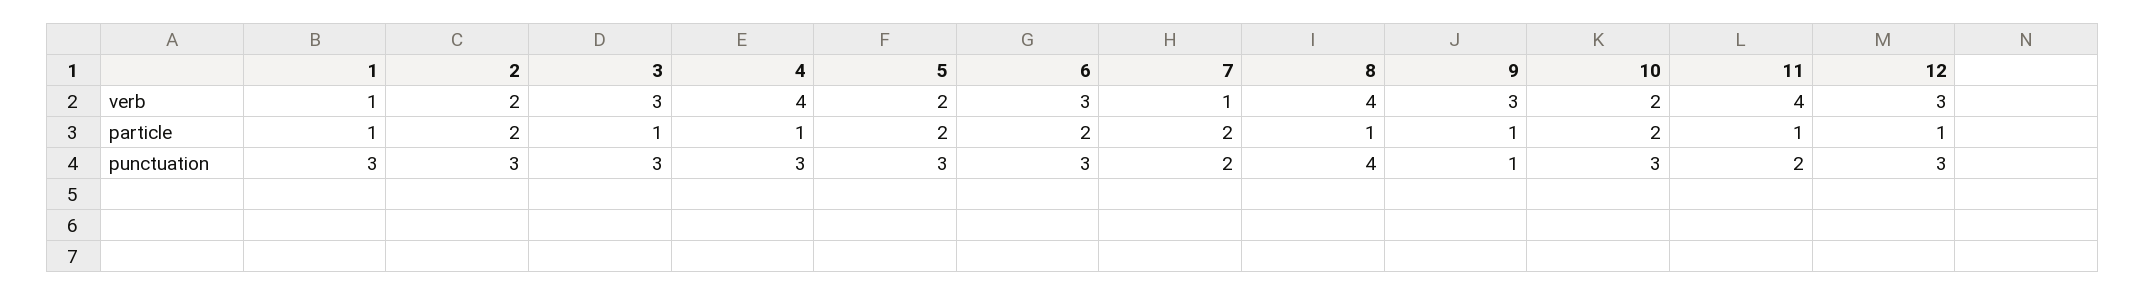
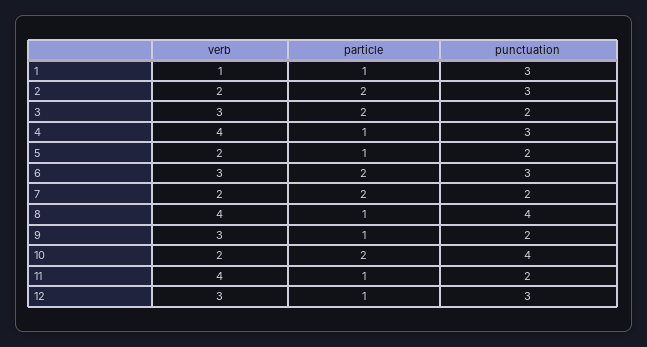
7, verb: 1 -> 2
3, particle: 1 -> 2
5, particle: 2 -> 1
3, punctuation: 3 -> 2
5, punctuation: 3 -> 2
9, punctuation: 1 -> 2
10, punctuation: 3 -> 4

